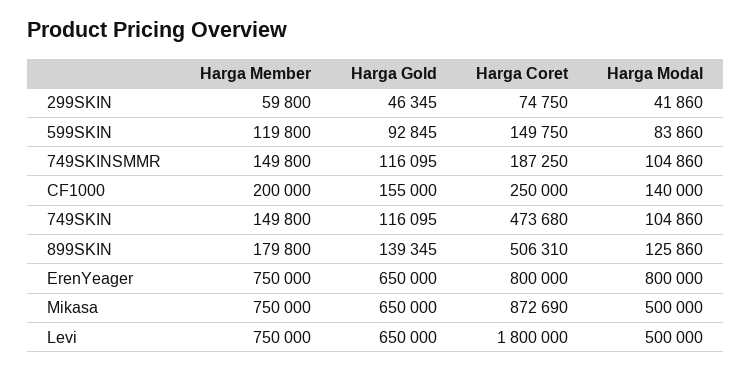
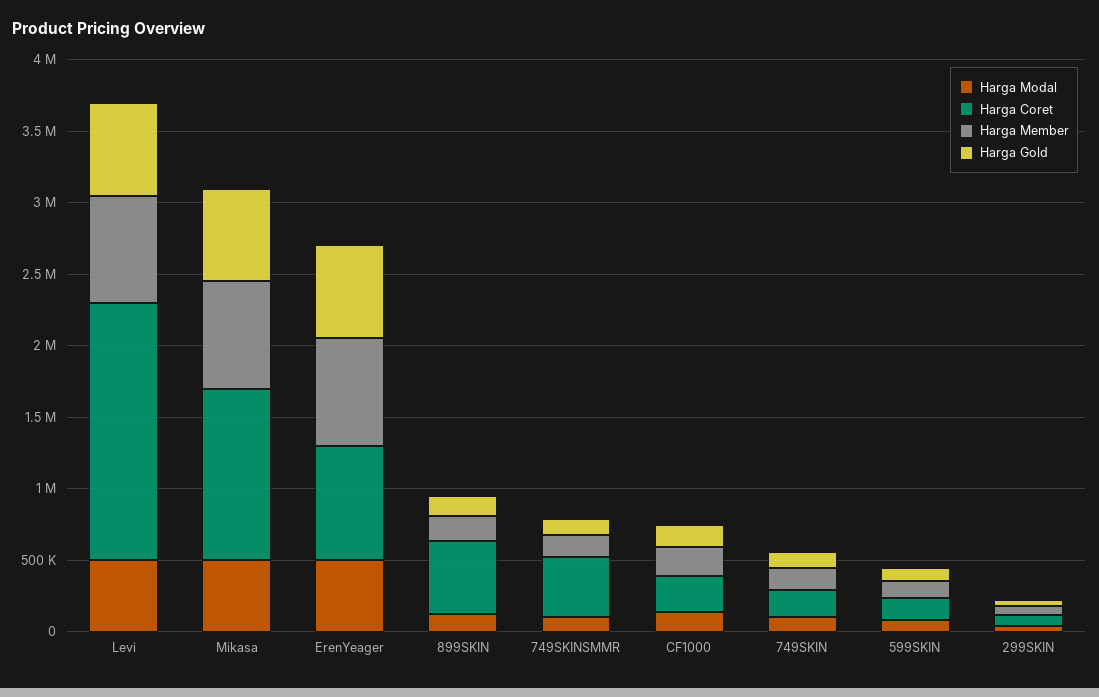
Harga Coret, 749SKINSMMR: 187250 -> 400000
Harga Coret, 749SKIN: 473680 -> 200000
Harga Modal, ErenYeager: 800000 -> 500000
Harga Coret, Mikasa: 872690 -> 1200000

